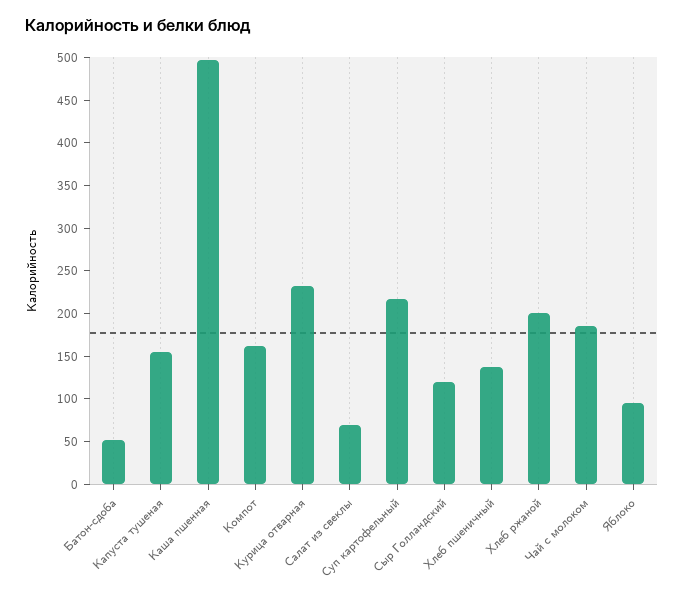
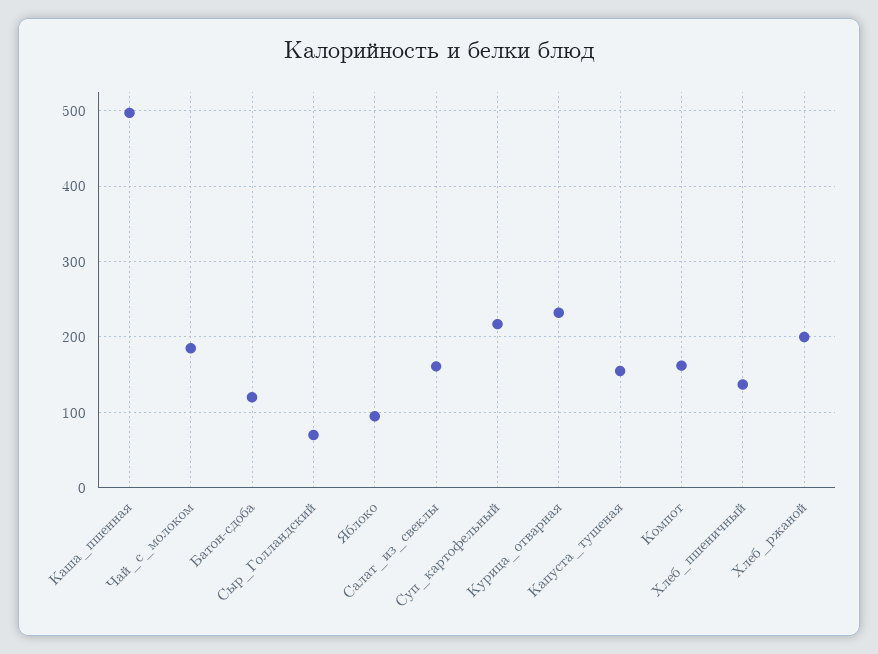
Батон-сдоба: 50 -> 120
Салат из свеклы: 70 -> 160
Сыр Голландский: 120 -> 70

